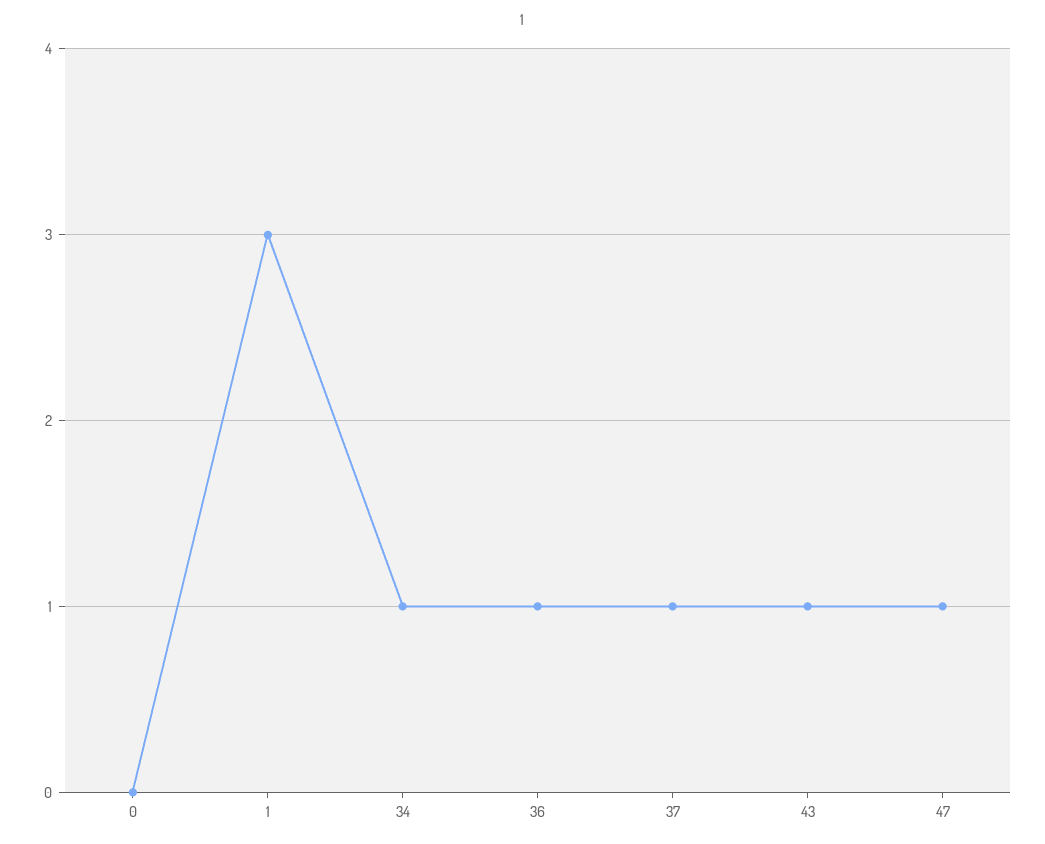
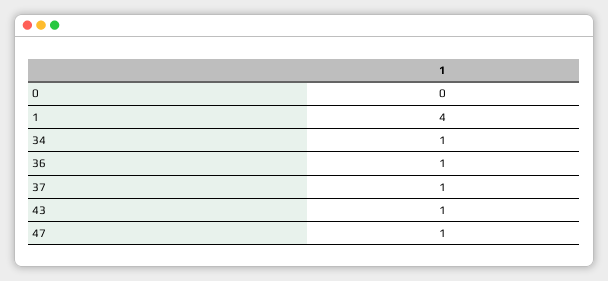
1: 3 -> 4

